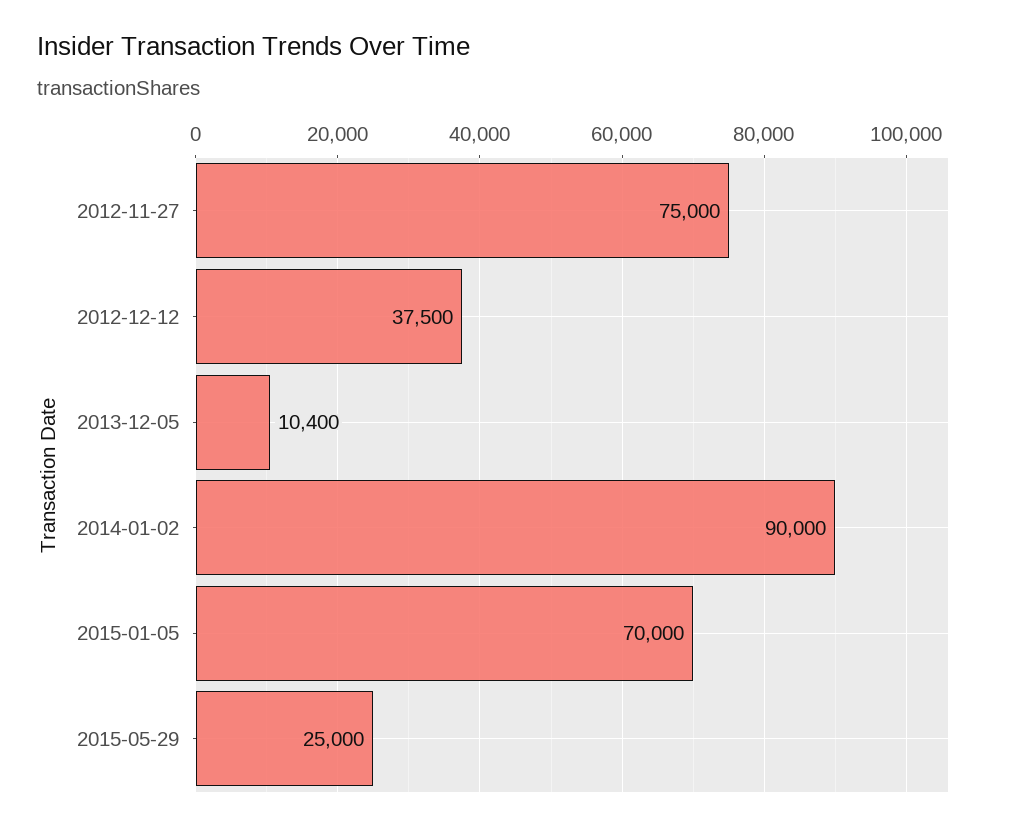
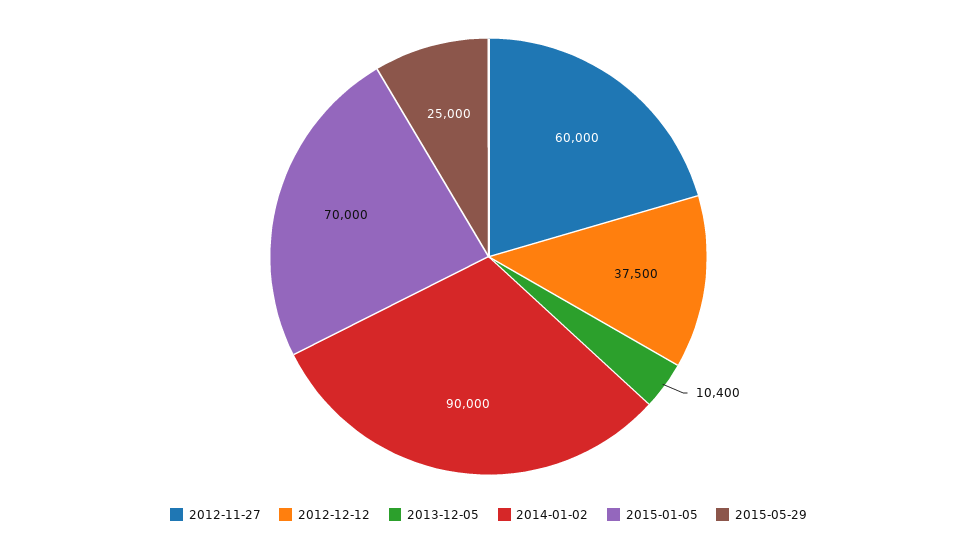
2012-11-27: 75000 -> 60000

